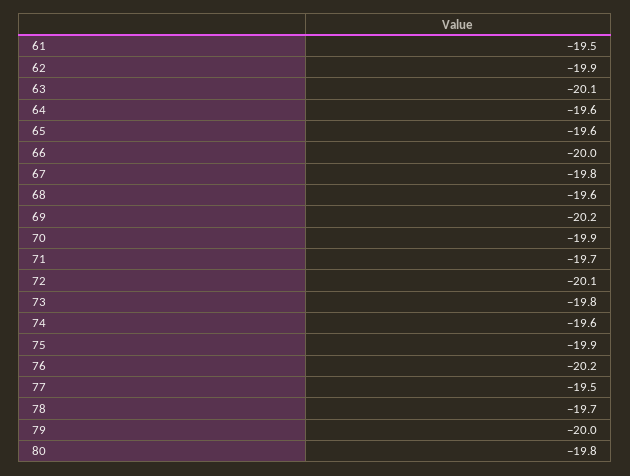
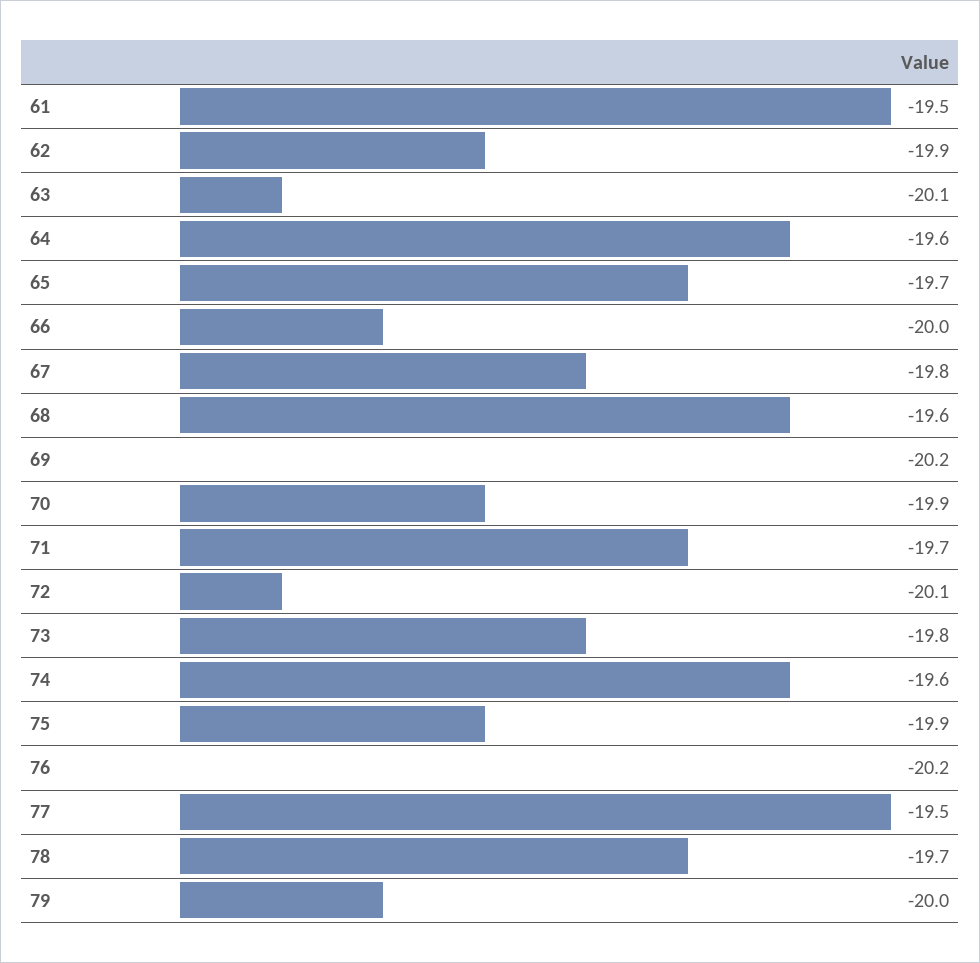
65: -19.6 -> -19.7
80: -19.8 -> none

